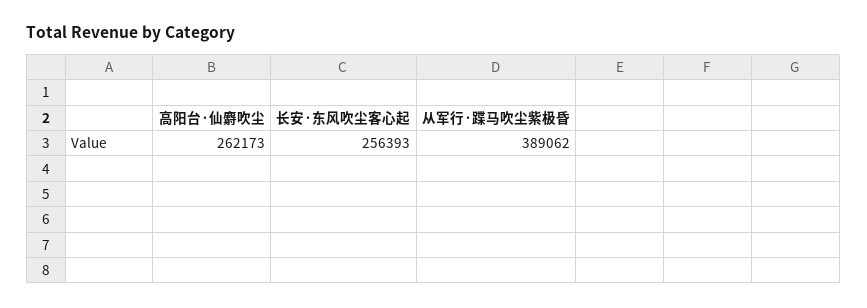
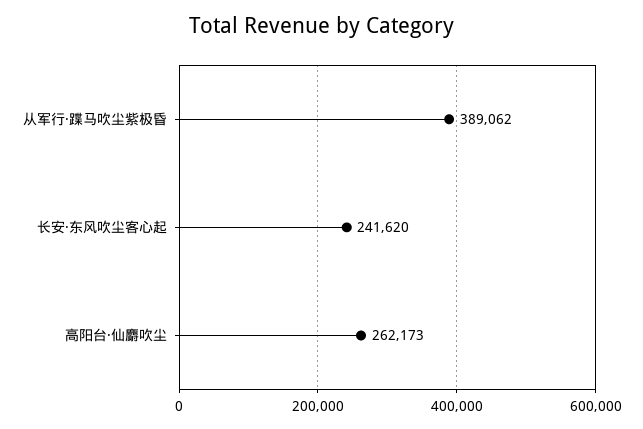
长安·东风吹尘客心起: 256393 -> 241620

